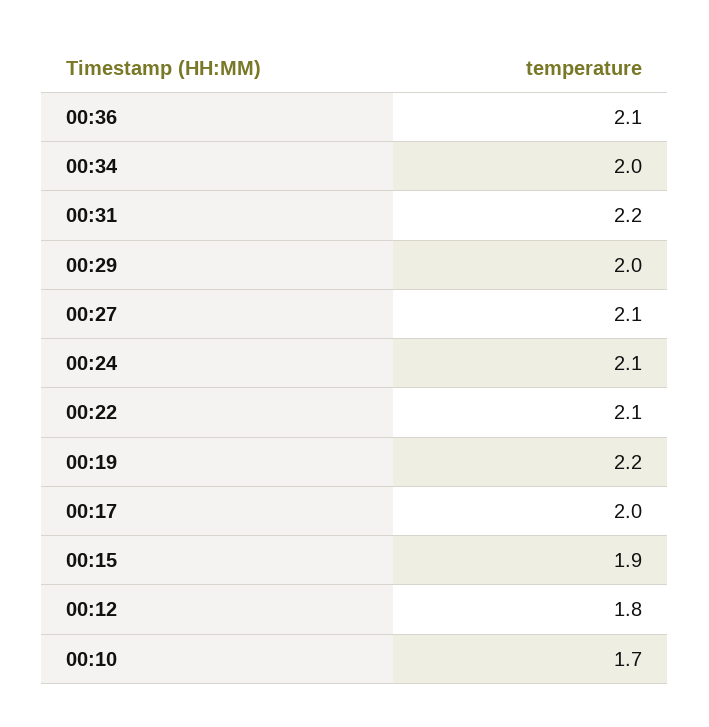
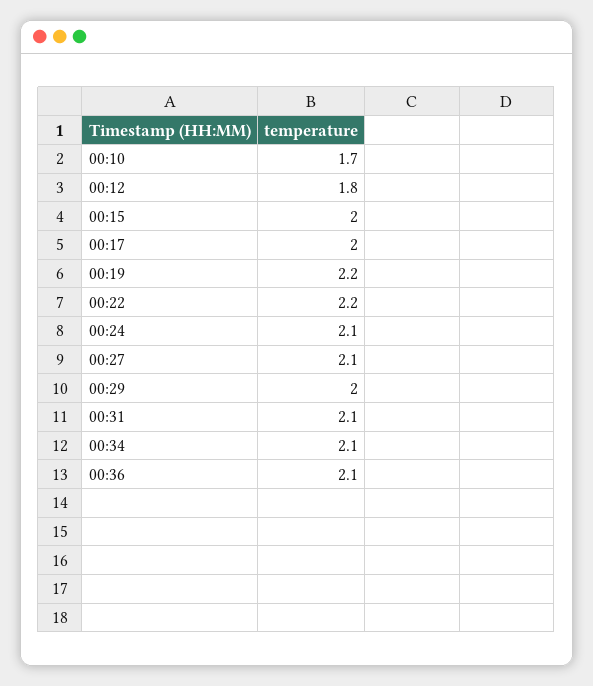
00:34: 2 -> 2.1
00:31: 2.2 -> 2.1
00:22: 2.1 -> 2.2
00:15: 1.9 -> 2

